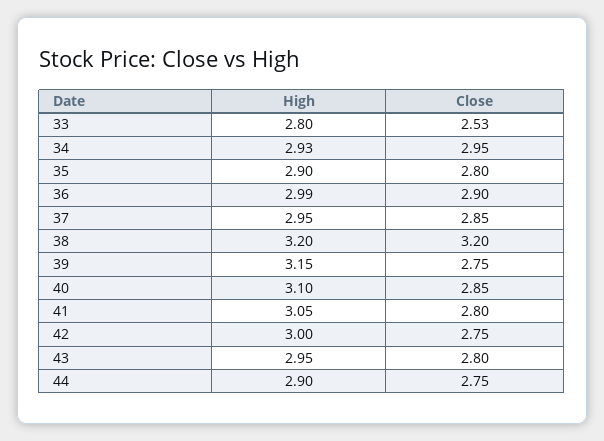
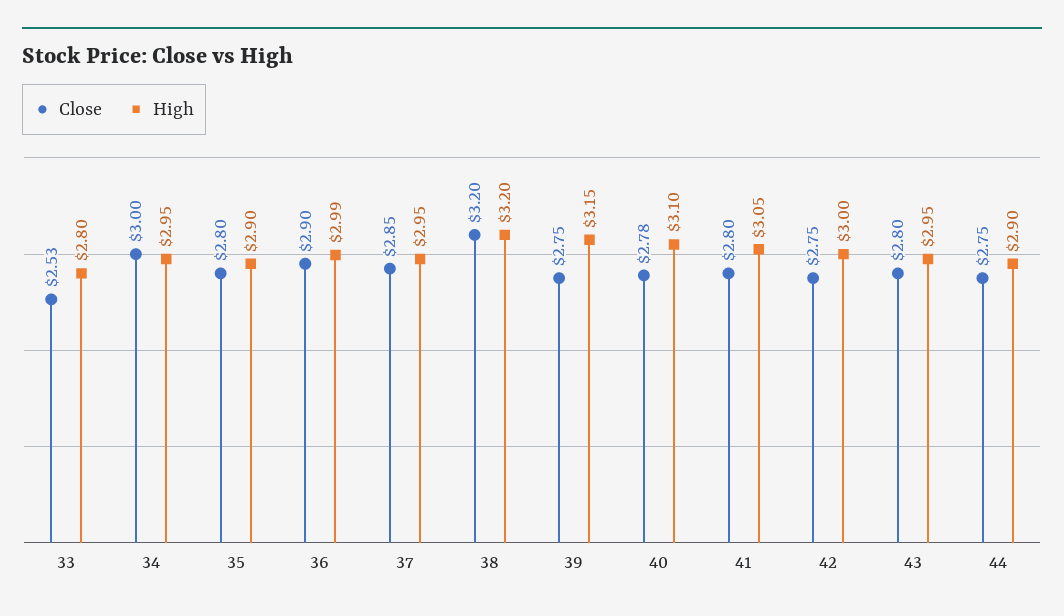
High, 34: 2.93 -> 2.95
Close, 34: 2.95 -> 3
Close, 40: 2.85 -> 2.78

